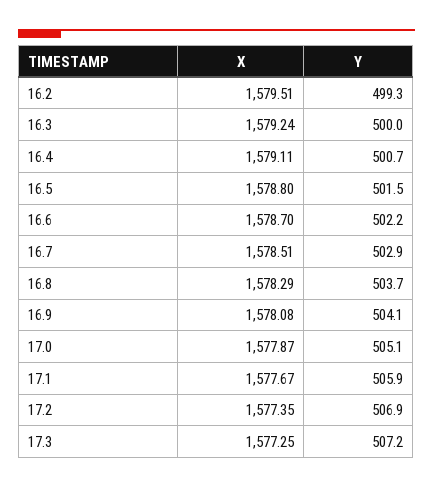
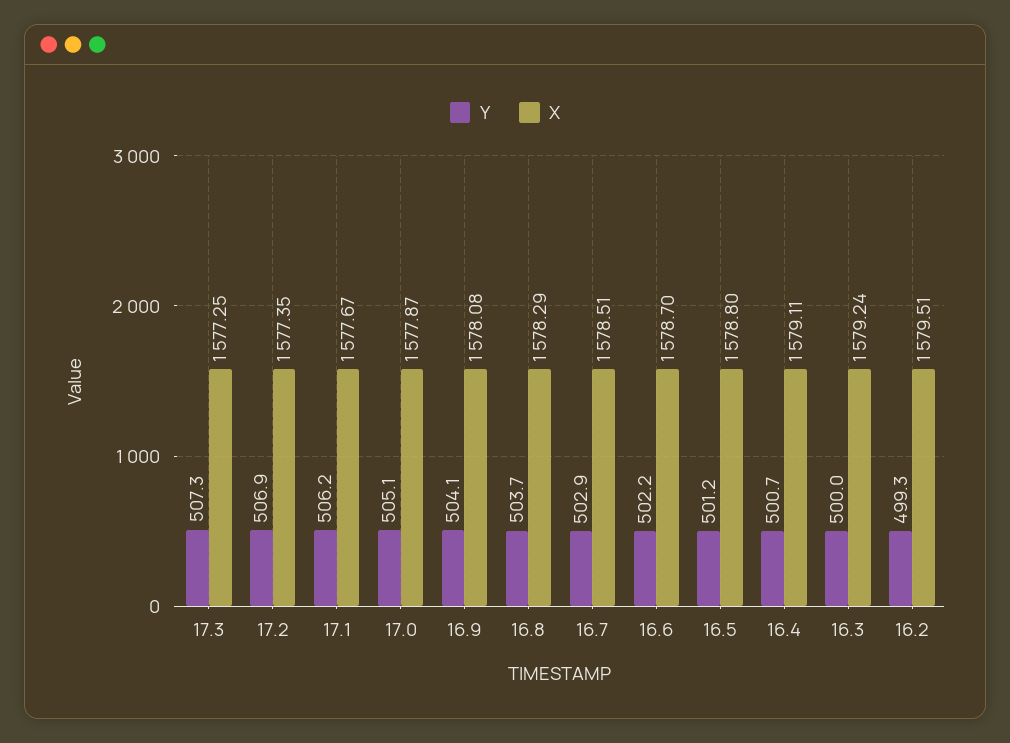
Y, 16.5: 501.5 -> 501.2
Y, 17.1: 505.9 -> 506.2
Y, 17.3: 507.2 -> 507.3

